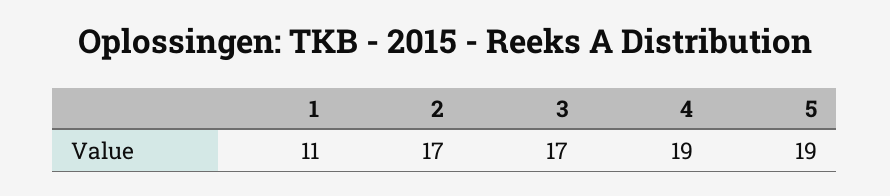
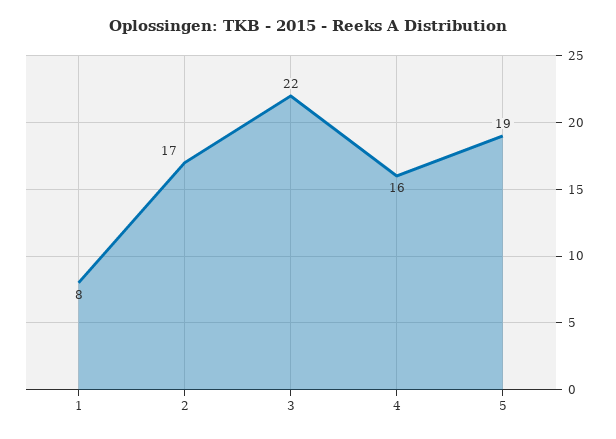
1: 11 -> 8
3: 17 -> 22
4: 19 -> 16

